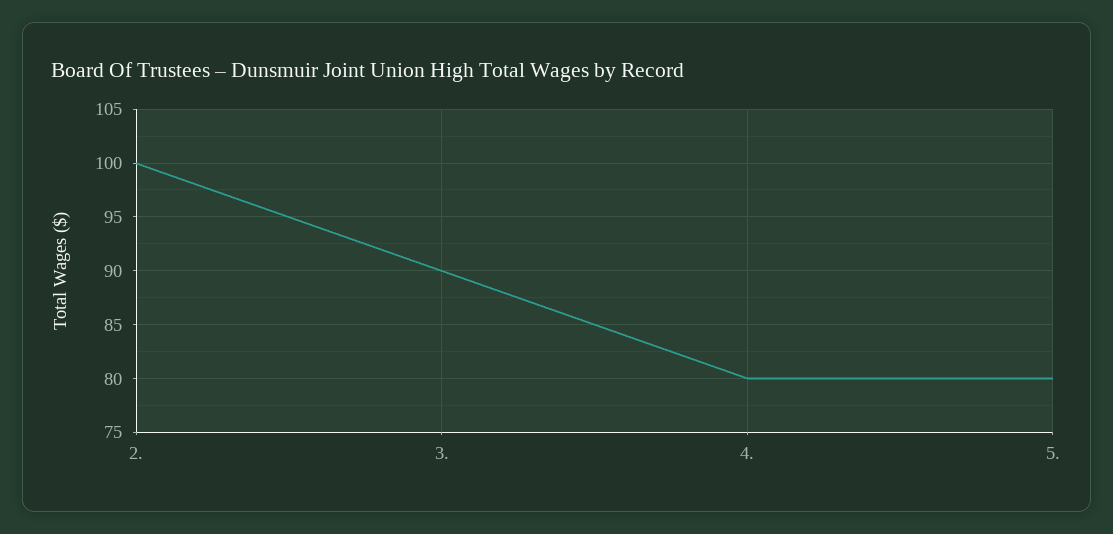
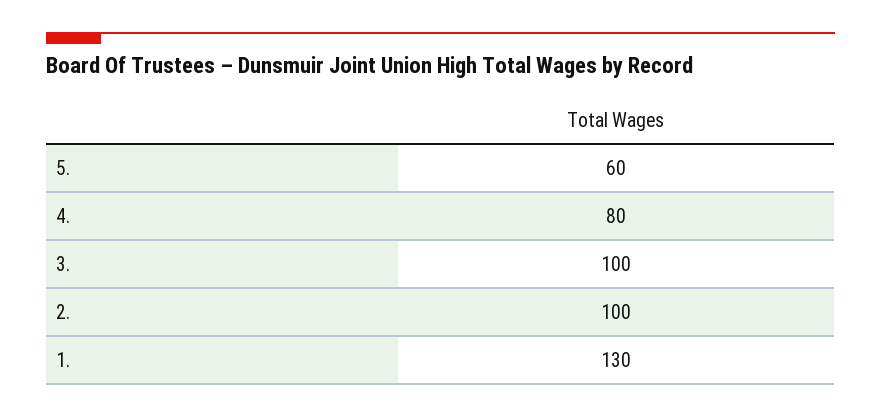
3.: 90 -> 100
5.: 80 -> 60
1.: none -> 130

